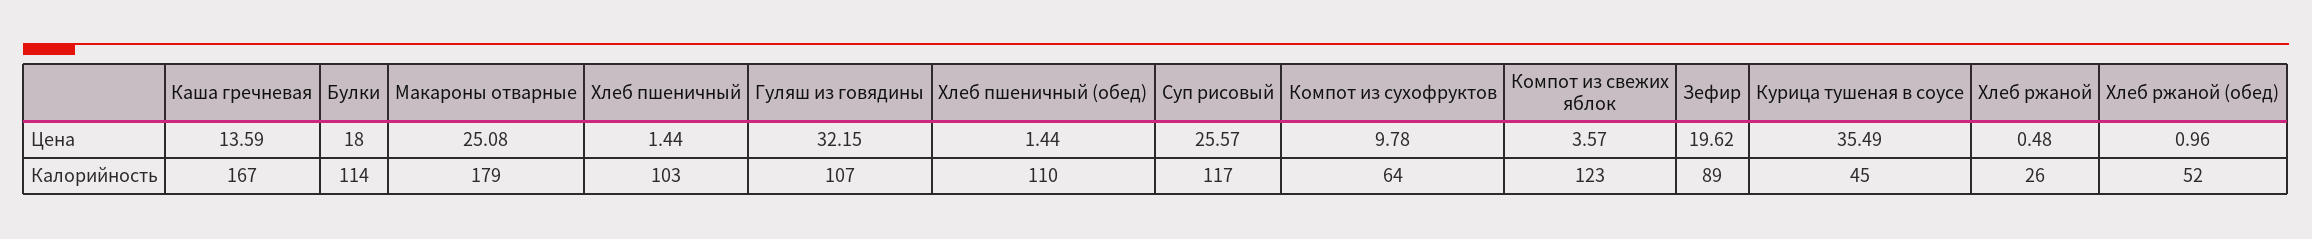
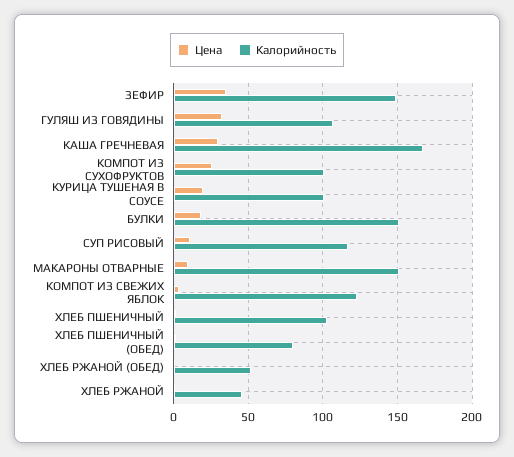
Цена, Каша гречневая: 13.59 -> 30
Цена, Макароны отварные: 25.08 -> 10
Цена, Суп рисовый: 25.57 -> 10
Цена, Компот из сухофруктов: 9.78 -> 25
Цена, Зефир: 19.62 -> 35
Цена, Курица тушеная в соусе: 35.49 -> 20
Калорийность, Булки: 114 -> 150
Калорийность, Макароны отварные: 179 -> 150
Калорийность, Хлеб пшеничный (обед): 110 -> 80
Калорийность, Компот из сухофруктов: 64 -> 100
Калорийность, Зефир: 89 -> 150
Калорийность, Курица тушеная в соусе: 45 -> 100
Калорийность, Хлеб ржаной: 26 -> 45

